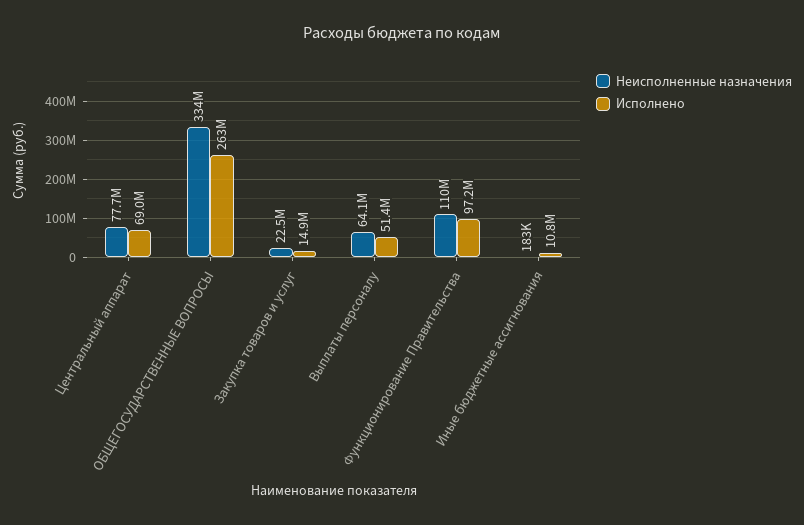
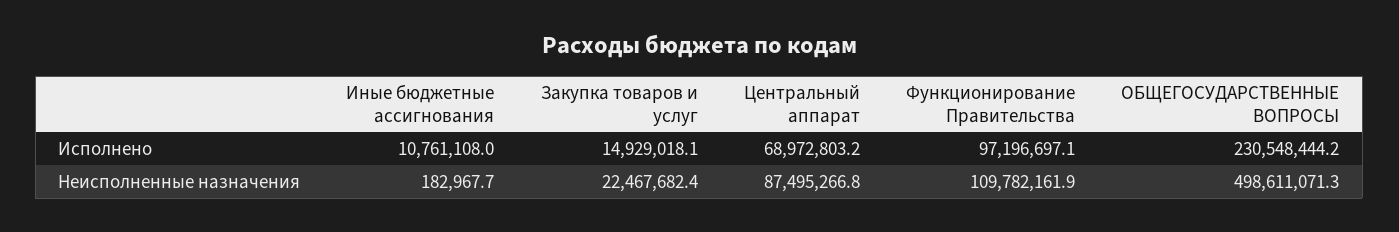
Неисполненные назначения, Центральный аппарат: 77700000 -> 87495266.8
Неисполненные назначения, ОБЩЕГОСУДАРСТВЕННЫЕ ВОПРОСЫ: 334000000 -> 498611071.3
Исполнено, ОБЩЕГОСУДАРСТВЕННЫЕ ВОПРОСЫ: 263000000 -> 230548444.2
Неисполненные назначения, Выплаты персоналу: 64100000 -> none
Исполнено, Выплаты персоналу: 51400000 -> none

